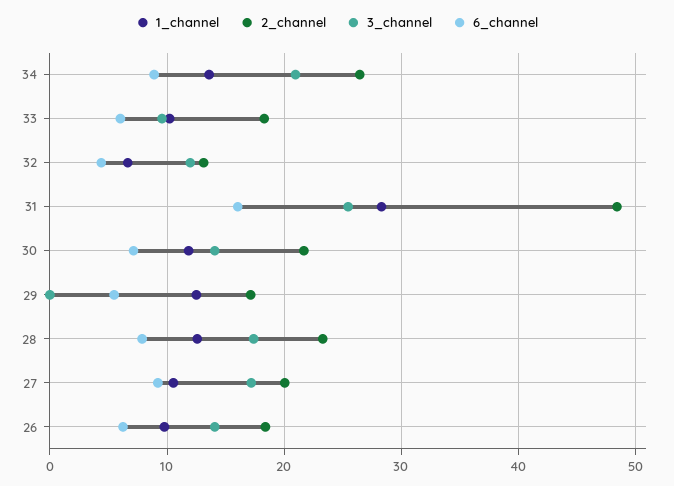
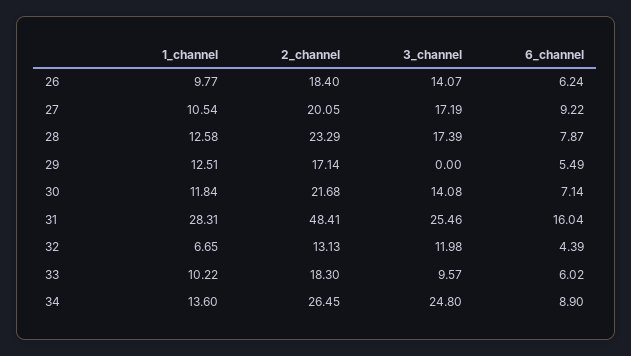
3_channel, 34: 21 -> 24.8

